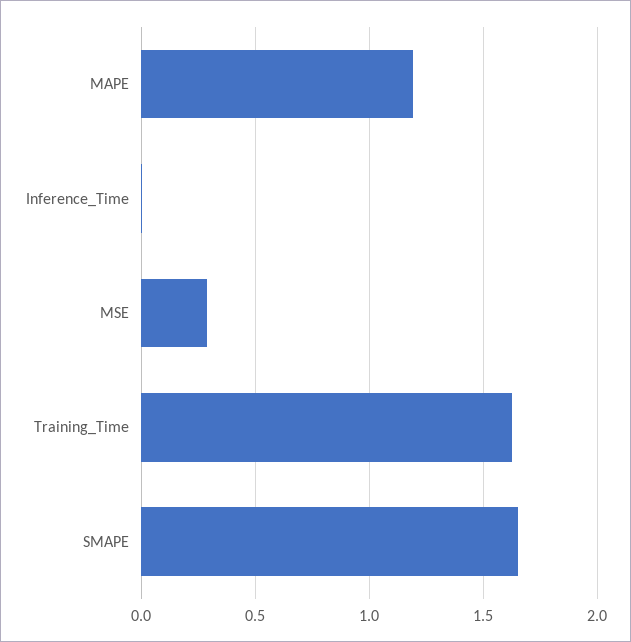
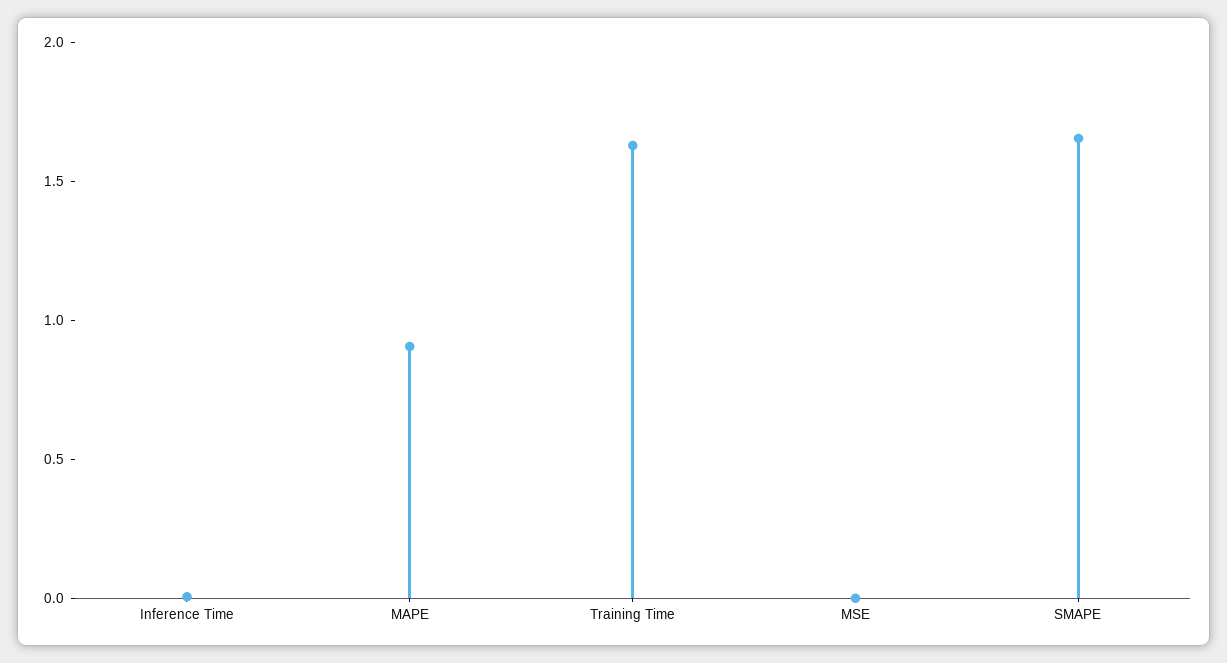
MAPE: 1.2 -> 0.9
MSE: 0.3 -> 0

